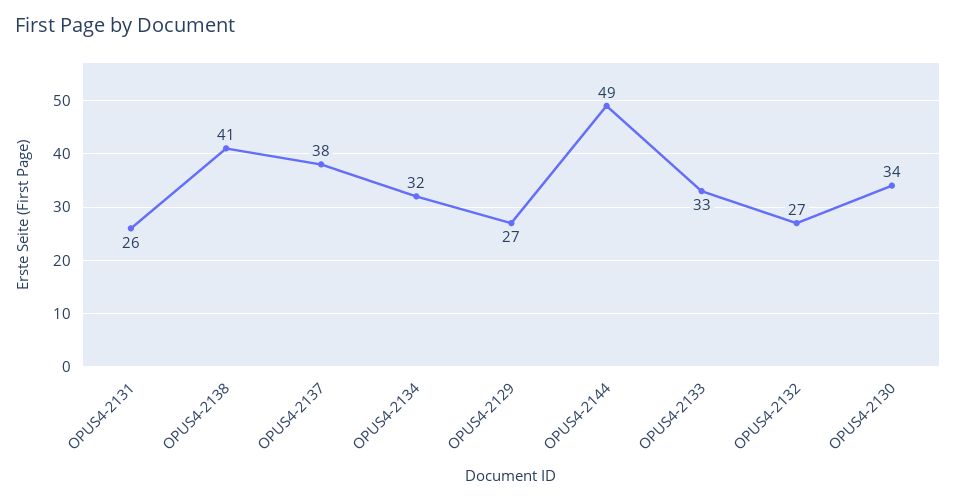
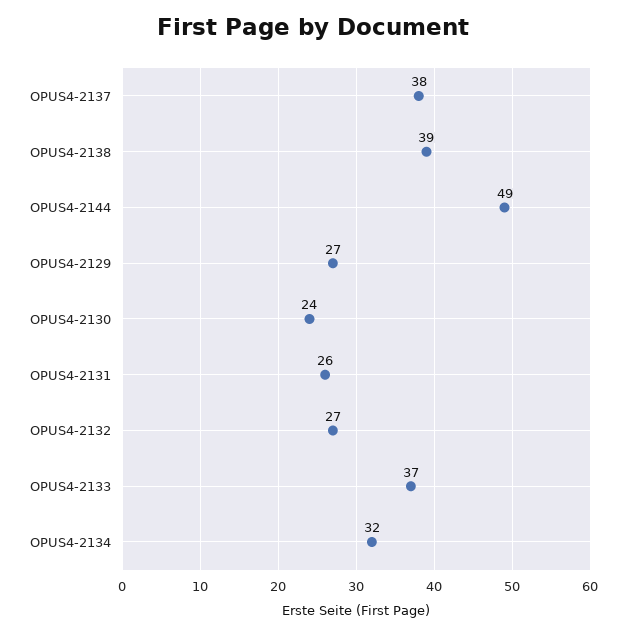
OPUS4-2138: 41 -> 39
OPUS4-2133: 33 -> 37
OPUS4-2130: 34 -> 24

